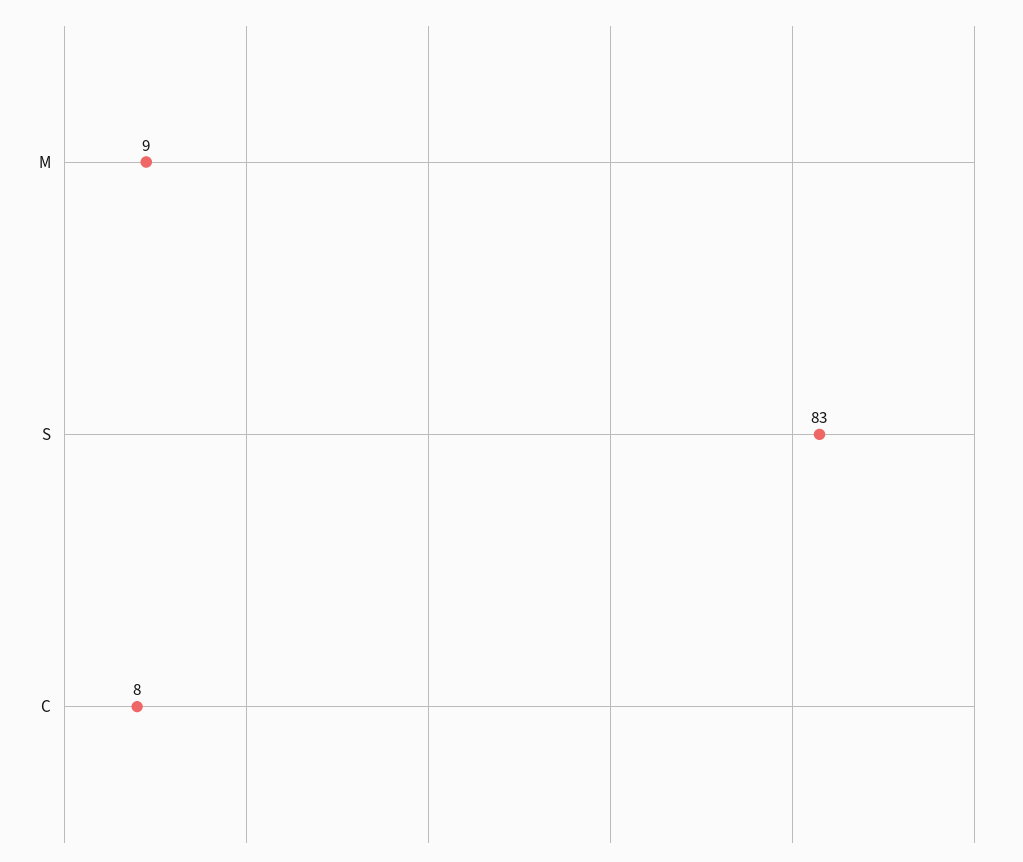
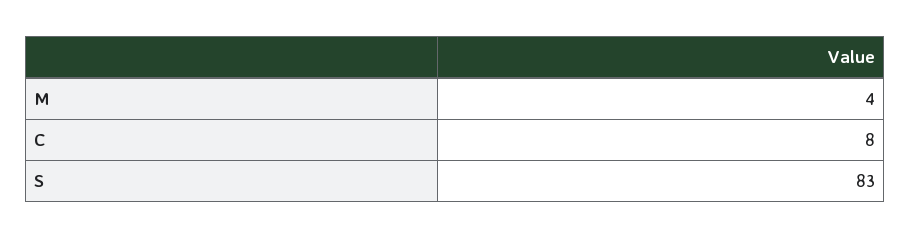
M: 9 -> 4

